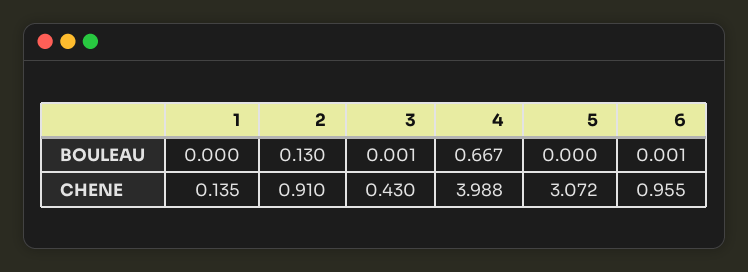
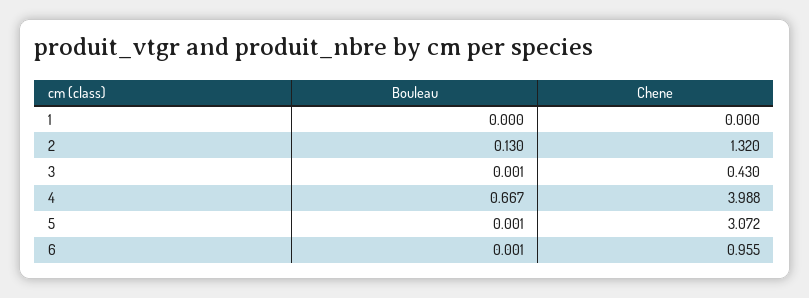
5, BOULEAU: 0 -> 0.001
1, CHENE: 0.135 -> 0
2, CHENE: 0.91 -> 1.32

